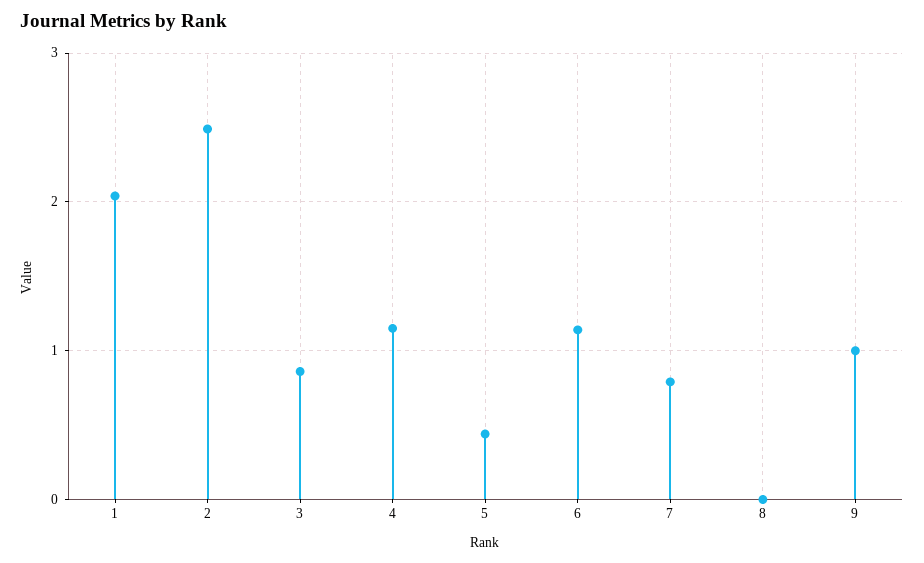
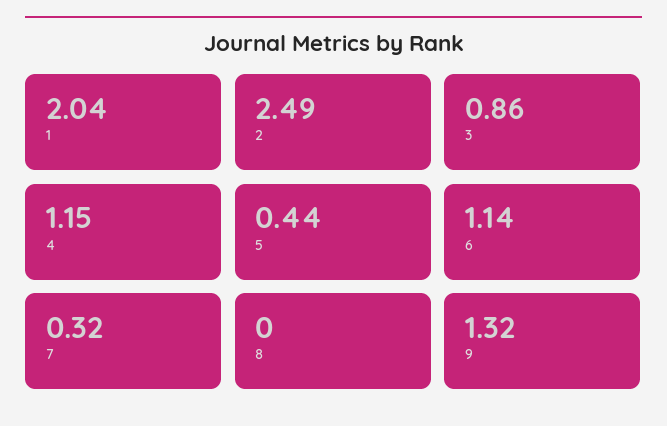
7: 0.8 -> 0.32
9: 1 -> 1.32

